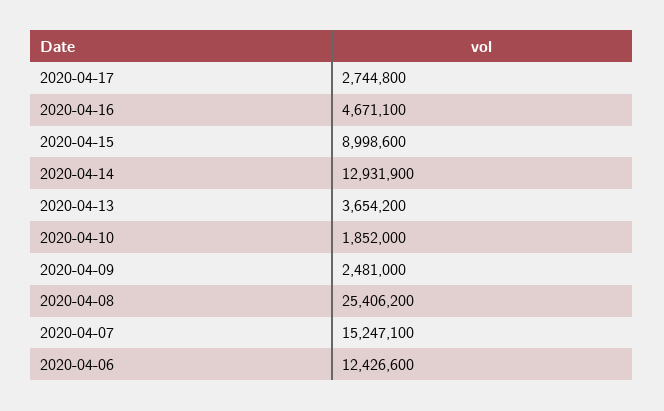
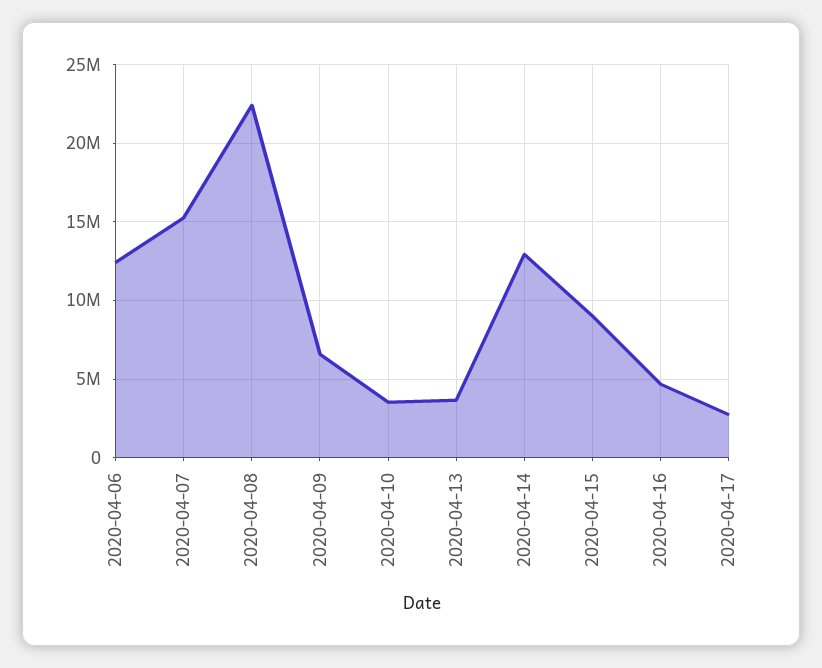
2020-04-10: 1852000 -> 3500000
2020-04-09: 2481000 -> 6500000
2020-04-08: 25406200 -> 22500000

